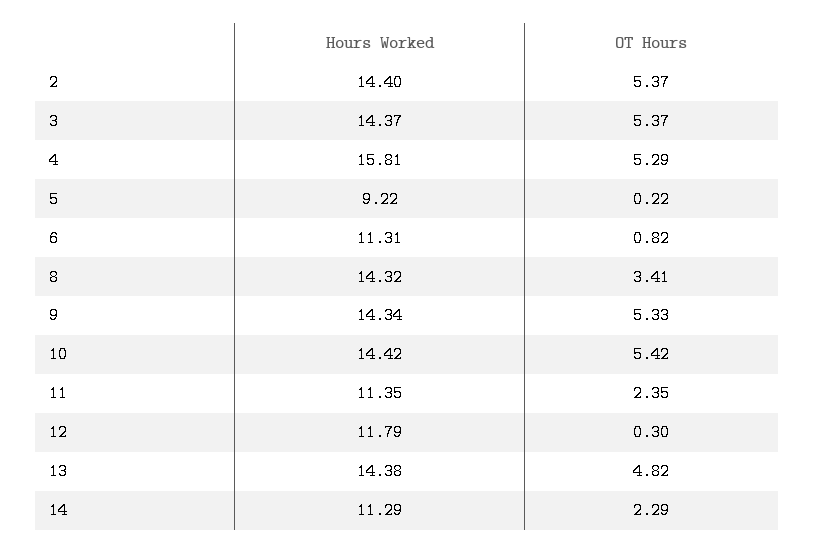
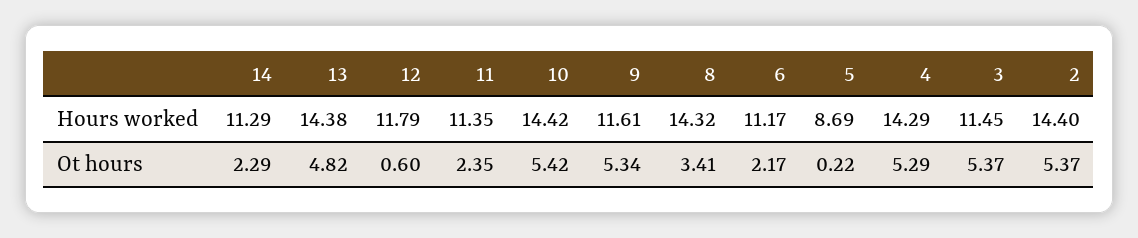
Hours Worked, 3: 14.37 -> 11.45
Hours Worked, 4: 15.81 -> 14.29
Hours Worked, 5: 9.22 -> 8.69
Hours Worked, 6: 11.31 -> 11.17
OT Hours, 6: 0.82 -> 2.17
Hours Worked, 9: 14.34 -> 11.61
OT Hours, 9: 5.33 -> 5.34
OT Hours, 12: 0.3 -> 0.6

